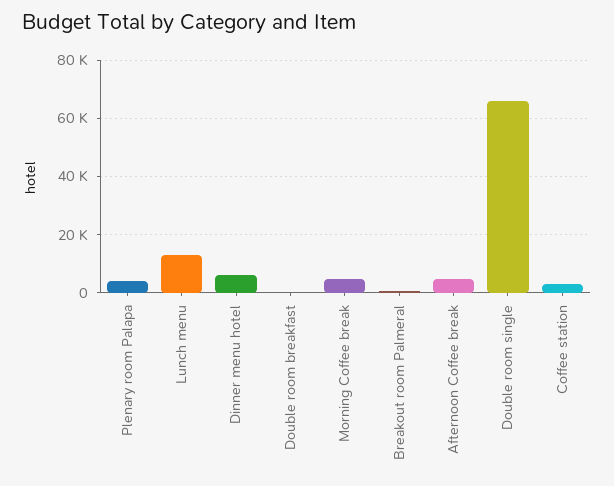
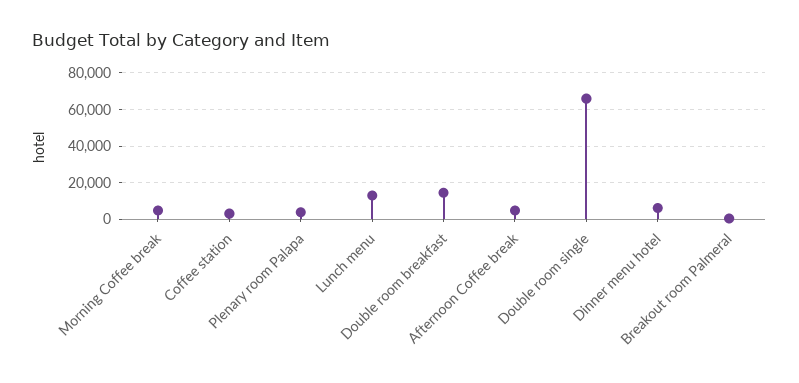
Double room breakfast: 0 -> 15000

